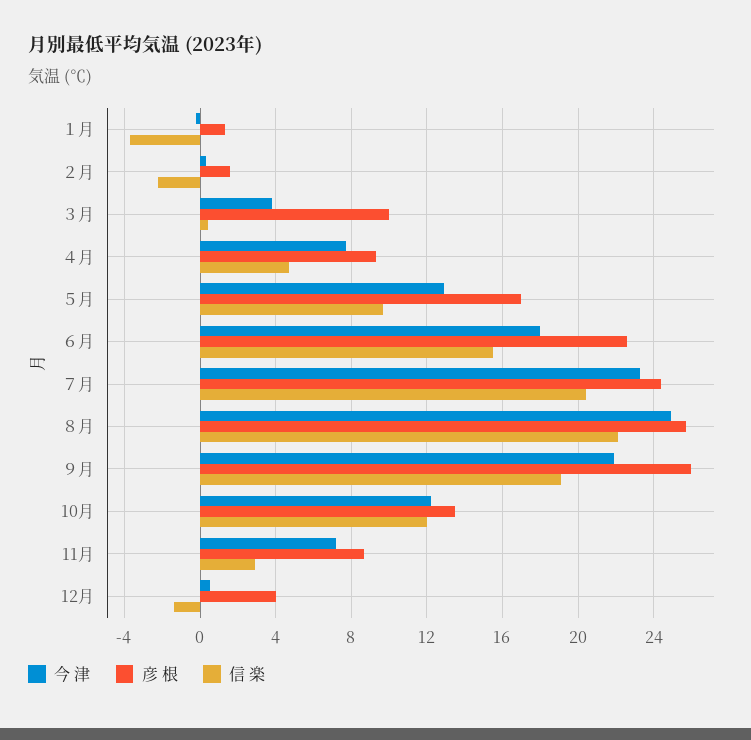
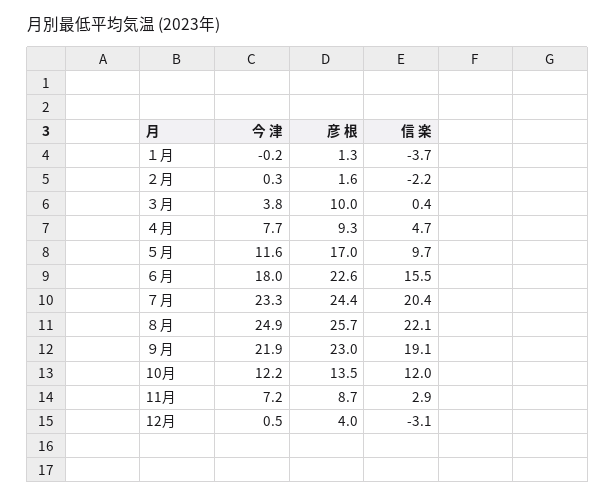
今 津, ５月: 13 -> 11.6
彦 根, ９月: 26 -> 23
信 楽, 12月: -1.5 -> -3.1

